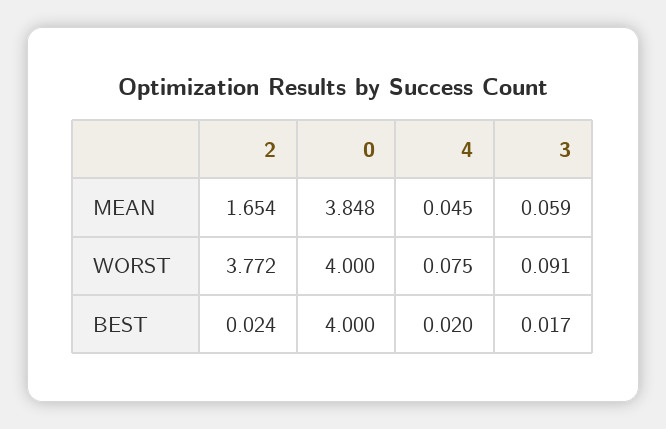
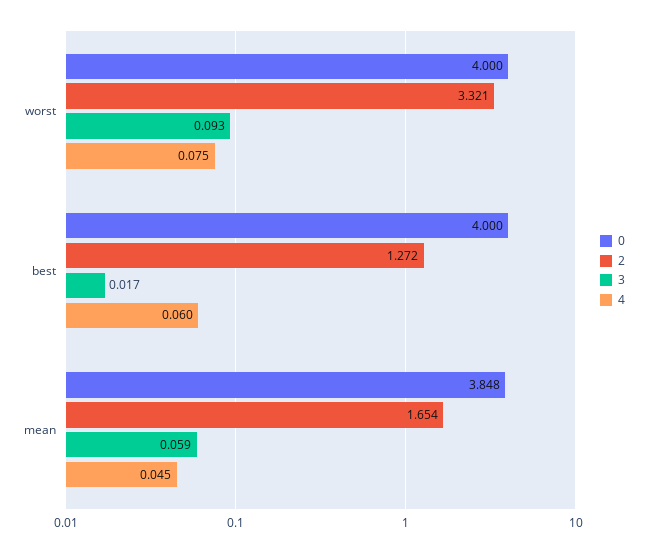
2, WORST: 3.772 -> 3.321
3, WORST: 0.091 -> 0.093
2, BEST: 0.024 -> 1.272
4, BEST: 0.02 -> 0.06

